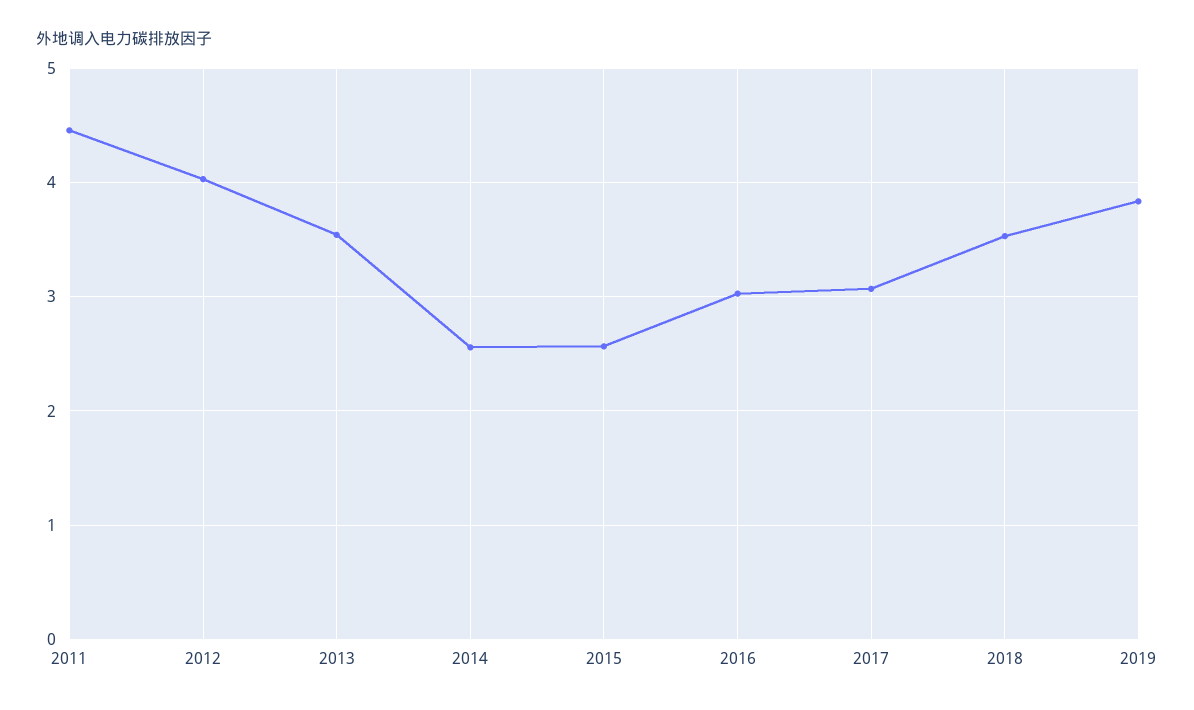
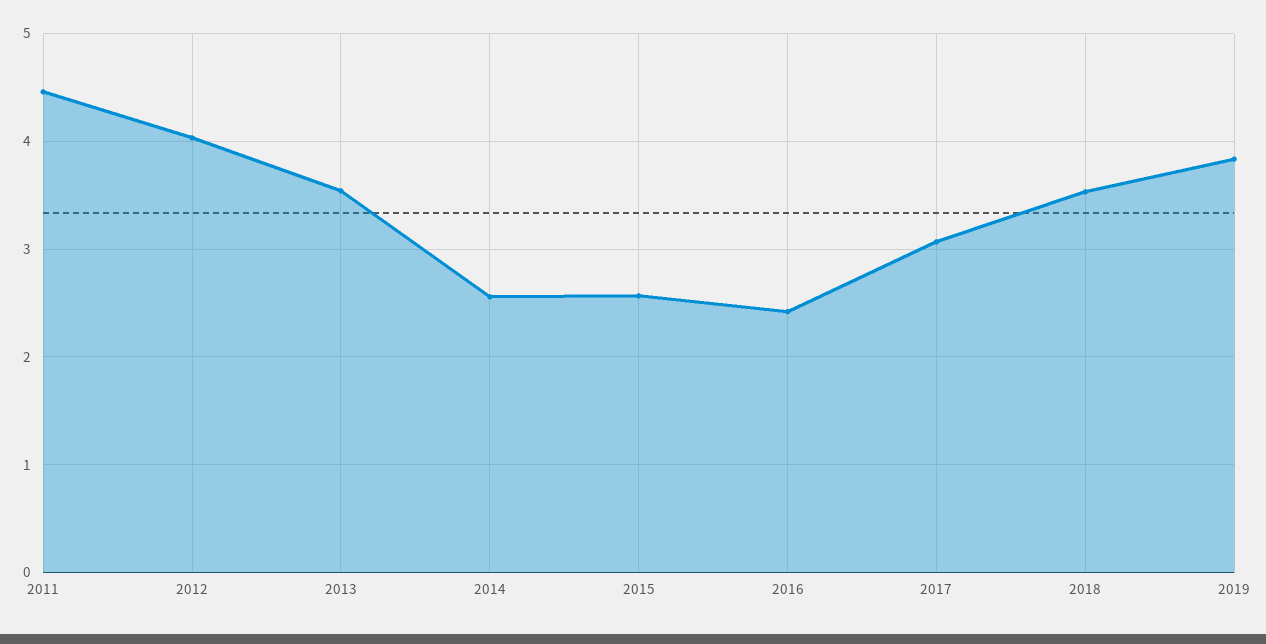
2016: 3 -> 2.4

